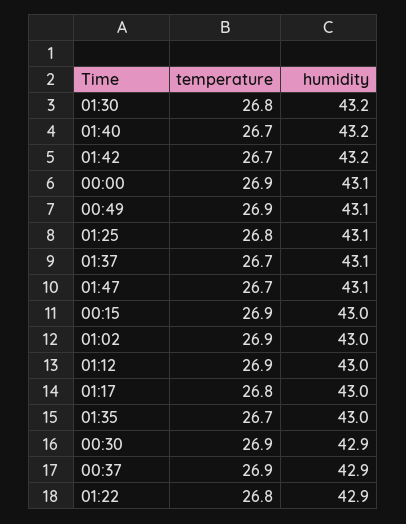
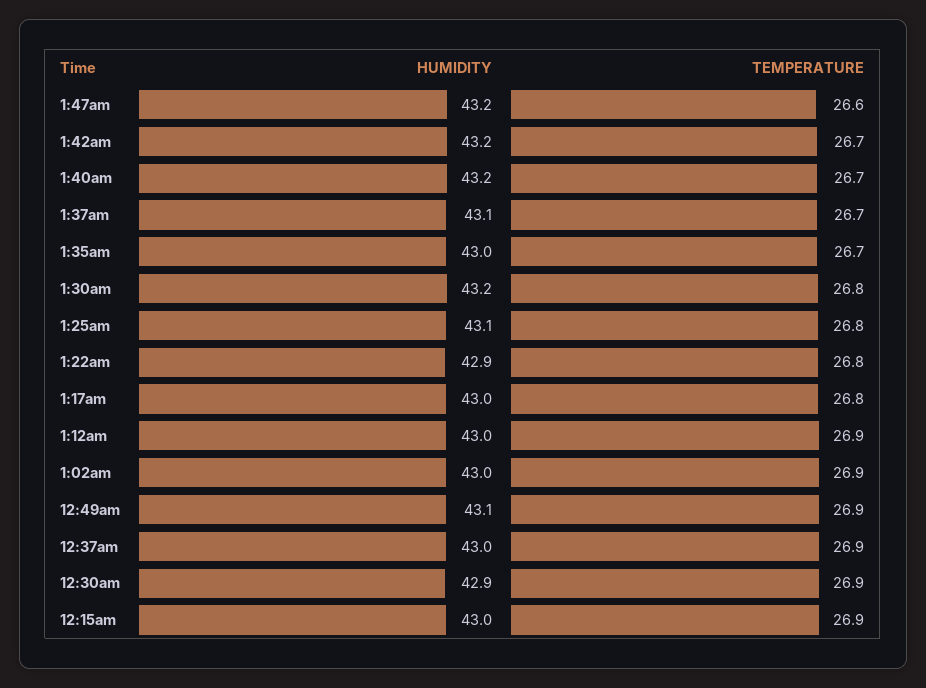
temperature, 00:00: 26.9 -> none
humidity, 00:00: 43.1 -> none
temperature, 01:47: 26.7 -> 26.6
humidity, 01:47: 43.1 -> 43.2
humidity, 00:37: 42.9 -> 43

